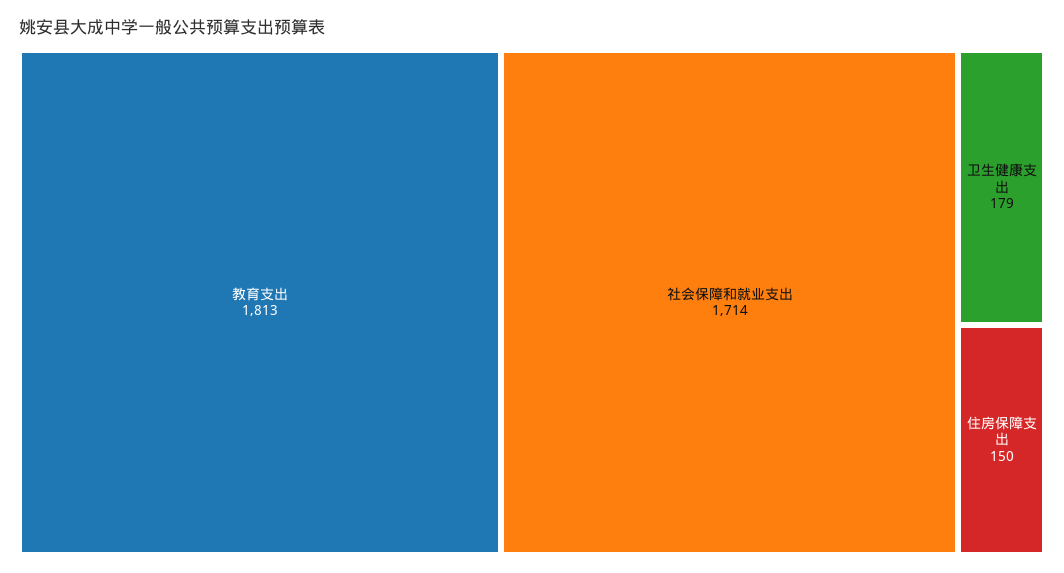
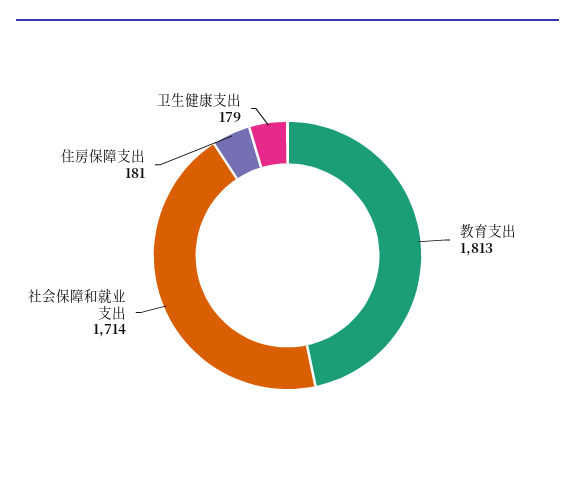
住房保障支出: 150 -> 181

